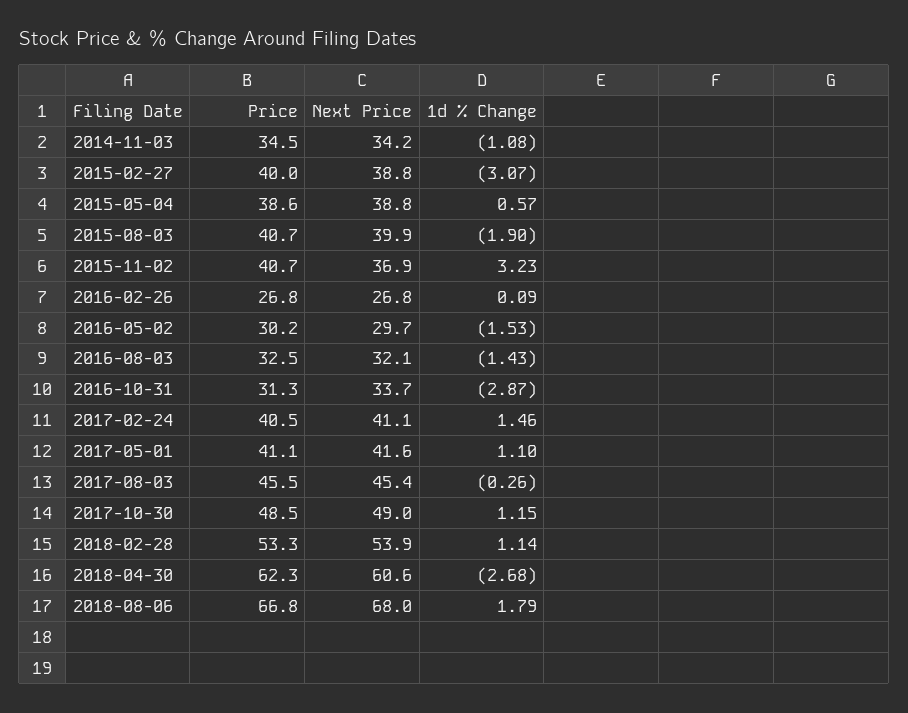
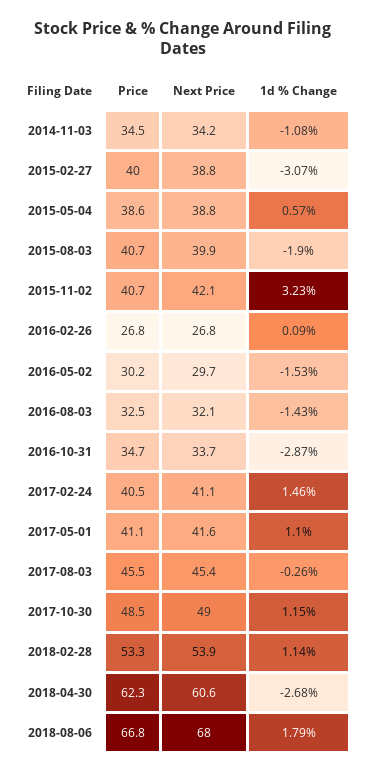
Next Price, 2015-11-02: 36.9 -> 42.1
Price, 2016-10-31: 31.3 -> 34.7

